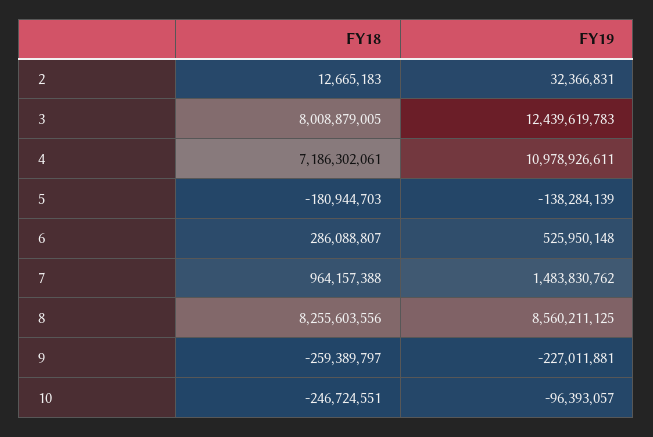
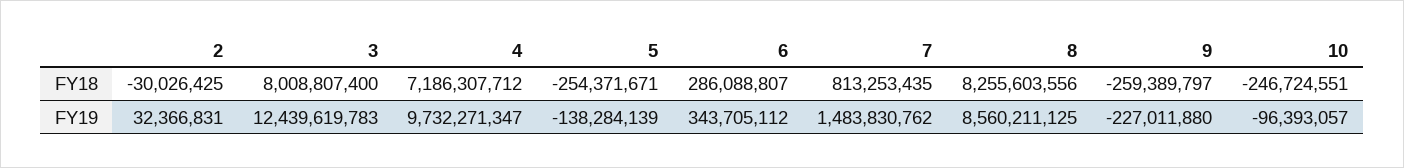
FY18, 2: 12665183 -> -30026425
FY18, 3: 8008879005 -> 8008807400
FY18, 4: 7186302061 -> 7186307712
FY19, 4: 10978926611 -> 9732271347
FY18, 5: -180944703 -> -254371671
FY19, 6: 525950148 -> 343705112
FY18, 7: 964157388 -> 813253435
FY19, 9: -227011881 -> -227011880

